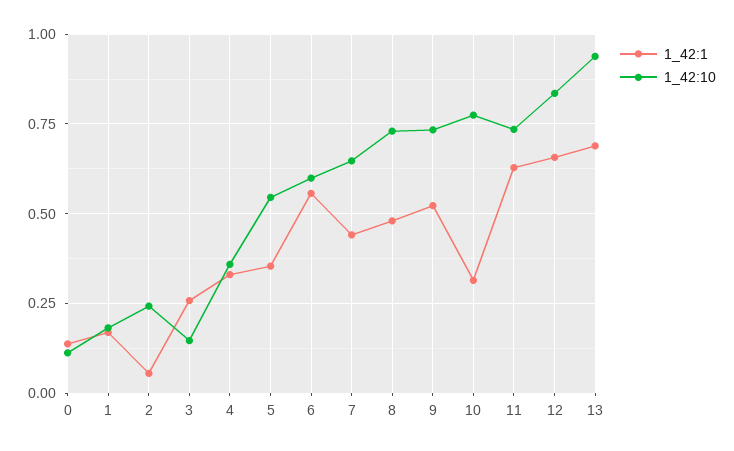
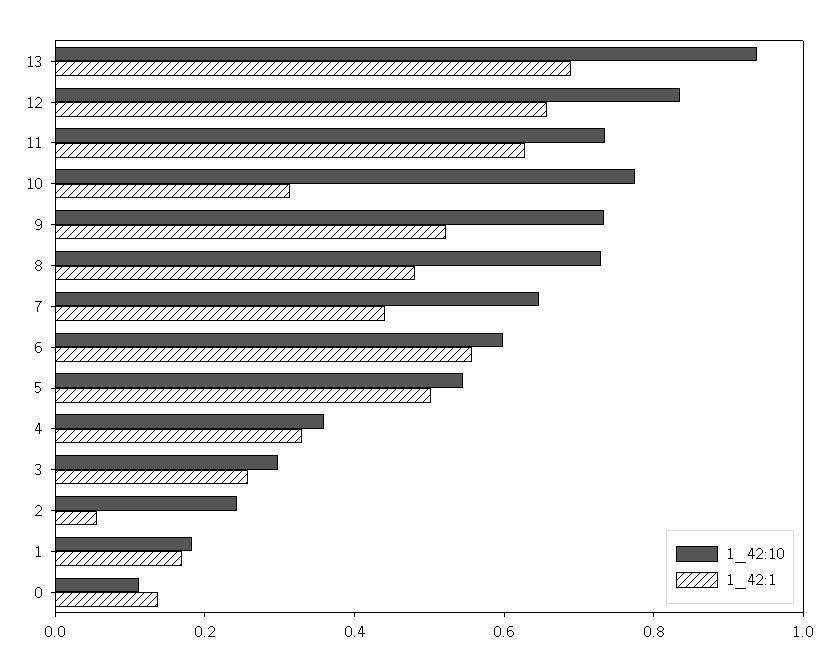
1_42:10, 3: 0.15 -> 0.3
1_42:1, 5: 0.35 -> 0.5

